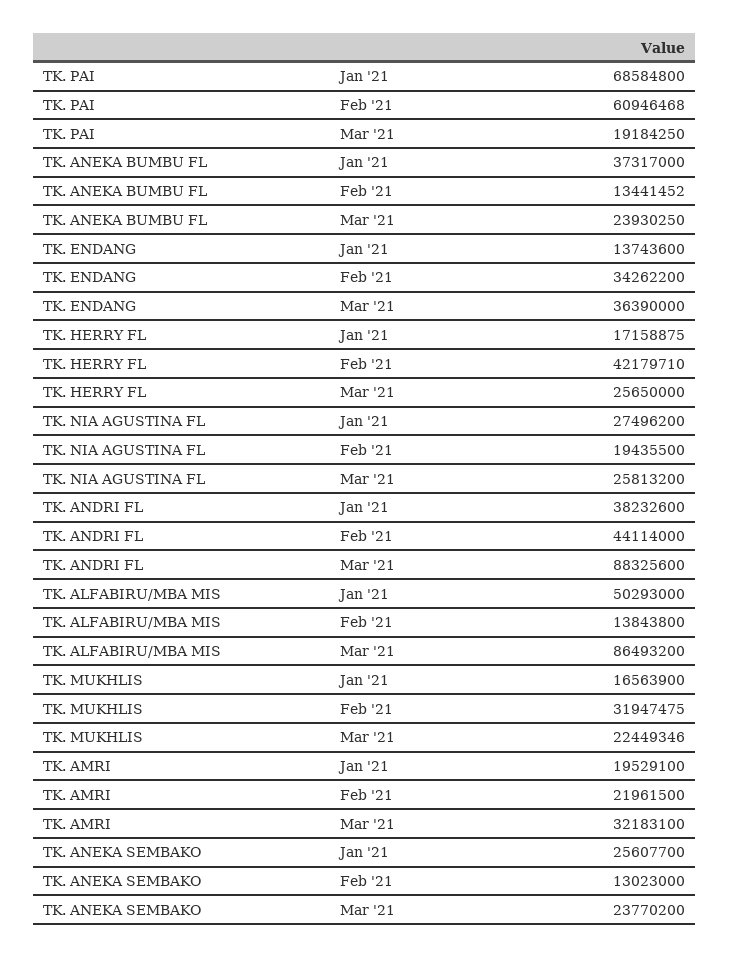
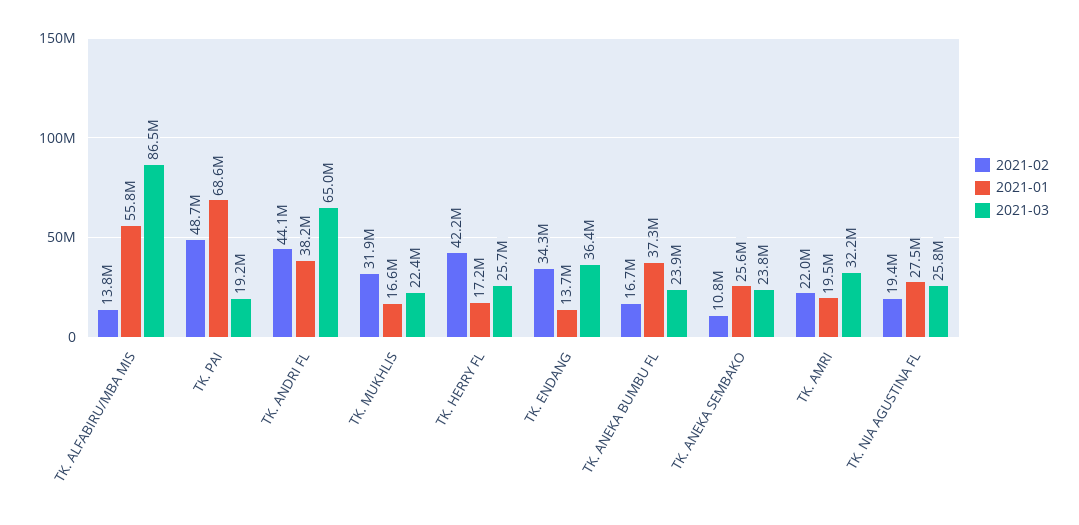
Feb '21, TK. PAI: 60946468 -> 48700000
Feb '21, TK. ANEKA BUMBU FL: 13441452 -> 16700000
Mar '21, TK. ANDRI FL: 88325600 -> 65000000
Jan '21, TK. ALFABIRU/MBA MIS: 50293000 -> 55800000
Feb '21, TK. ANEKA SEMBAKO: 13023000 -> 10800000

